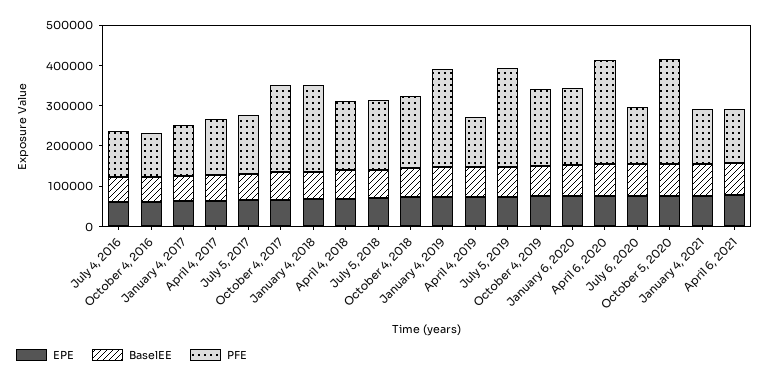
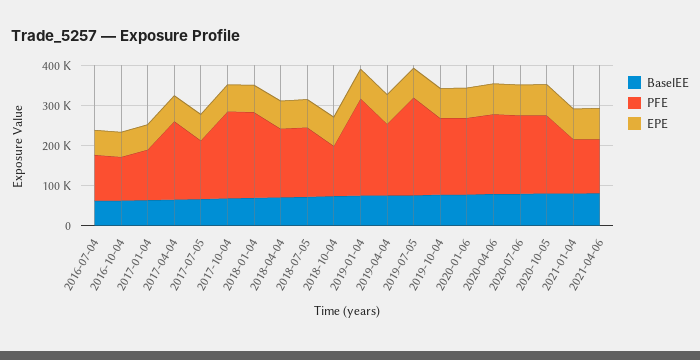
PFE, April 4, 2017: 140000 -> 200000
PFE, October 4, 2018: 180000 -> 120000
PFE, April 4, 2019: 120000 -> 180000
PFE, April 6, 2020: 260000 -> 200000
PFE, July 6, 2020: 140000 -> 200000
PFE, October 5, 2020: 260000 -> 200000

